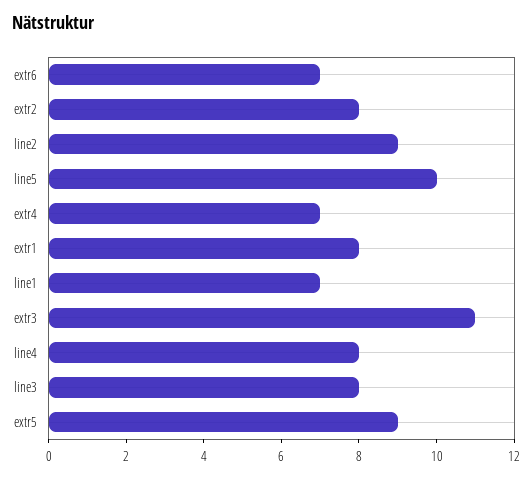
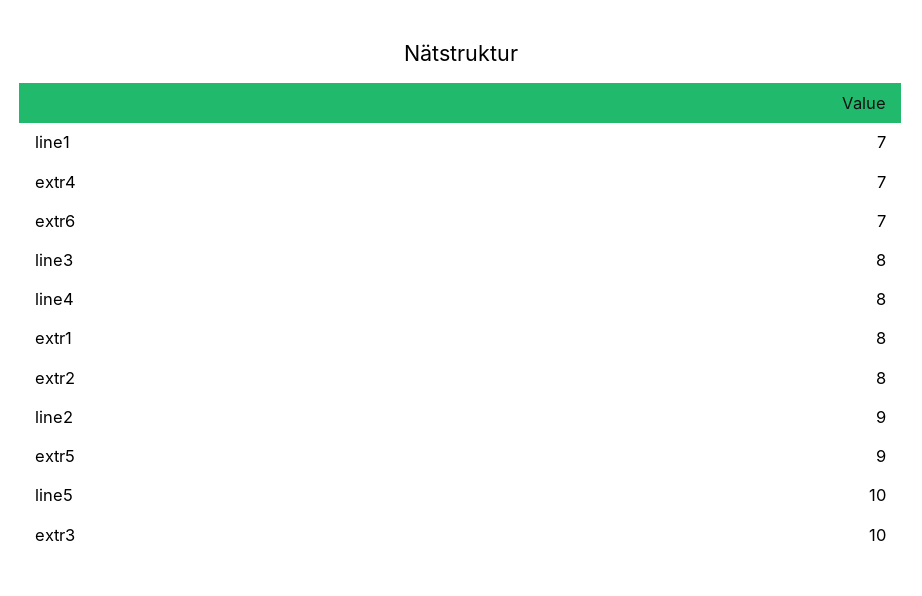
extr3: 11 -> 10

